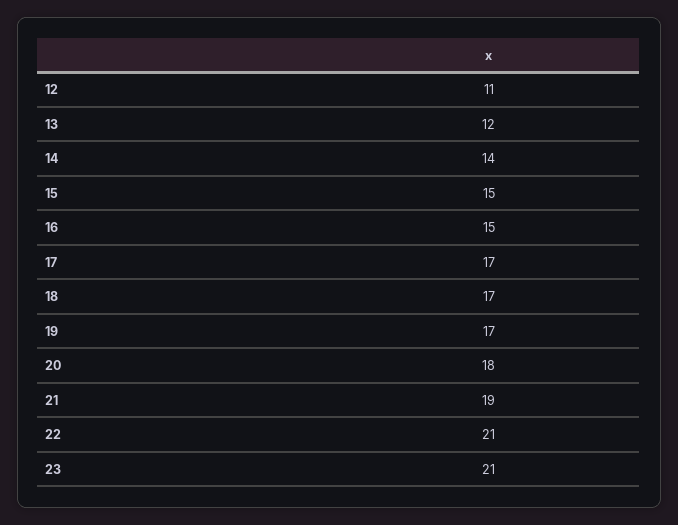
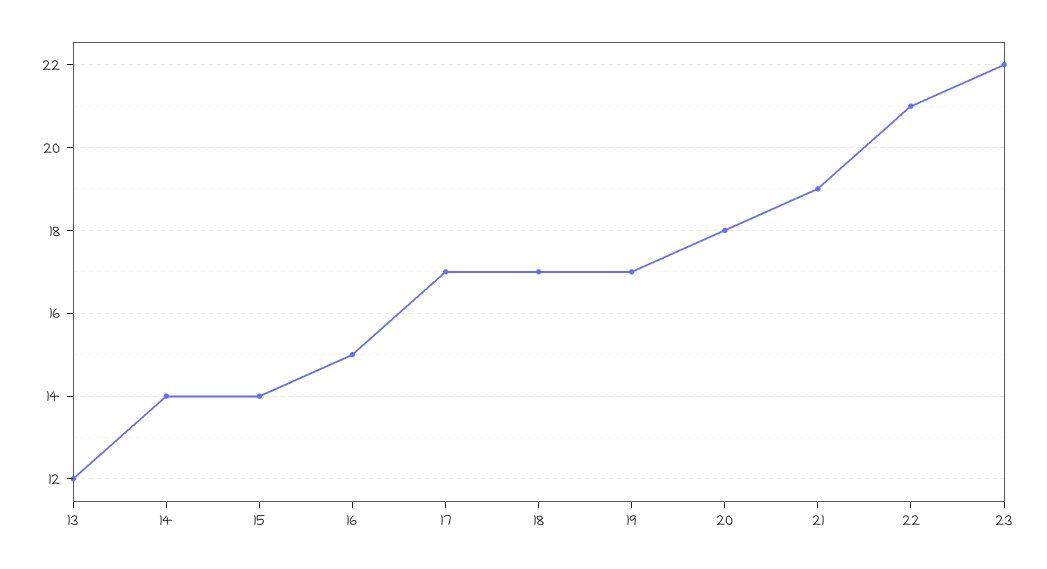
12: 11 -> none
15: 15 -> 14
23: 21 -> 22

